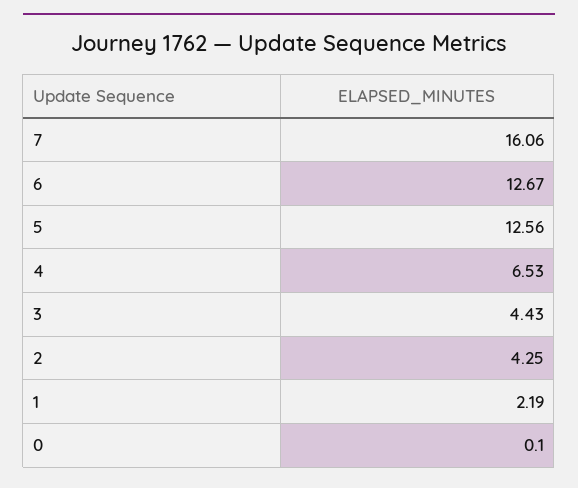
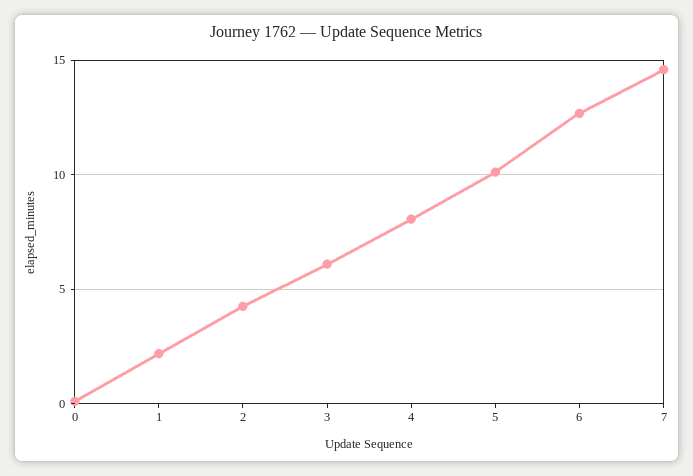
7: 16.06 -> 14.5
5: 12.56 -> 10
4: 6.53 -> 8
3: 4.43 -> 6

